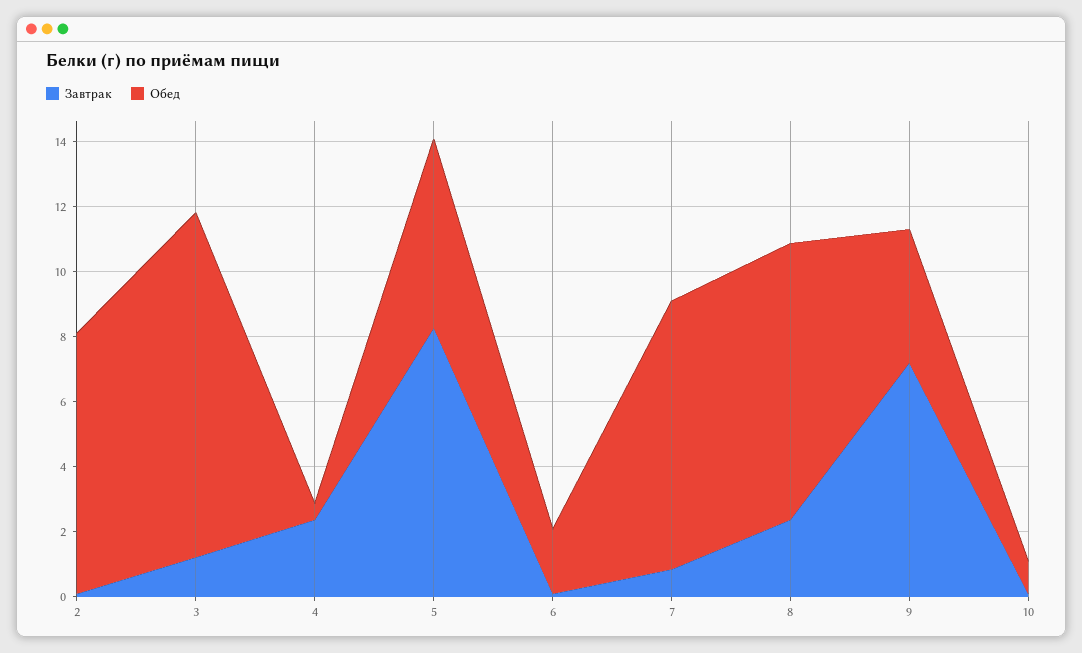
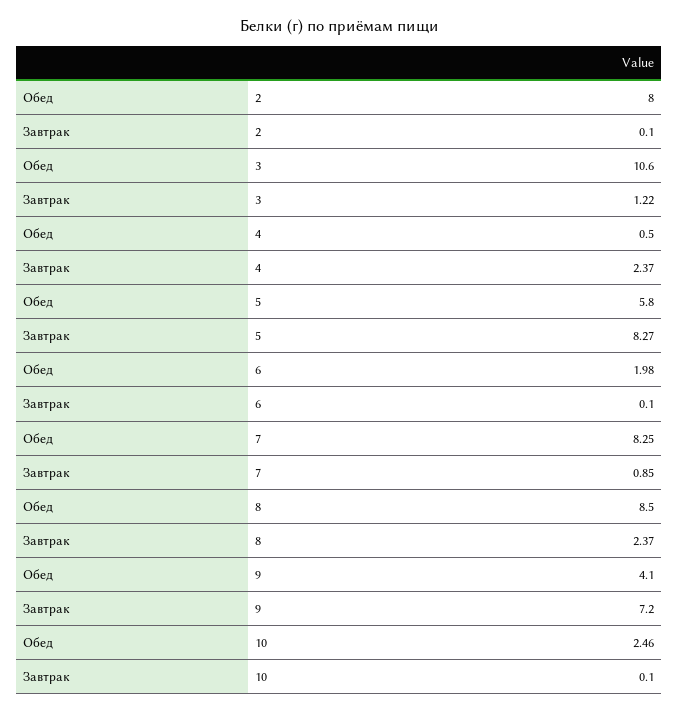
Обед, 10: 1 -> 2.46

